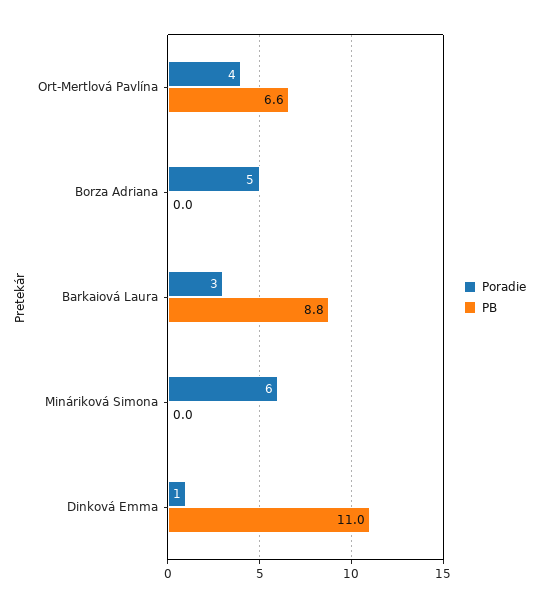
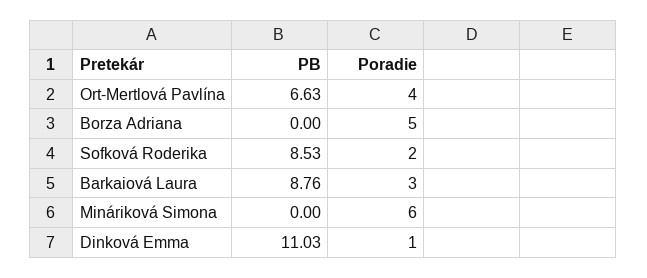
PB, Sofková Roderika: none -> 8.53
Poradie, Sofková Roderika: none -> 2

